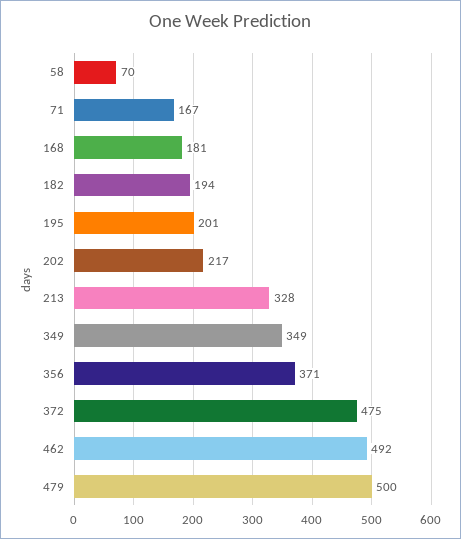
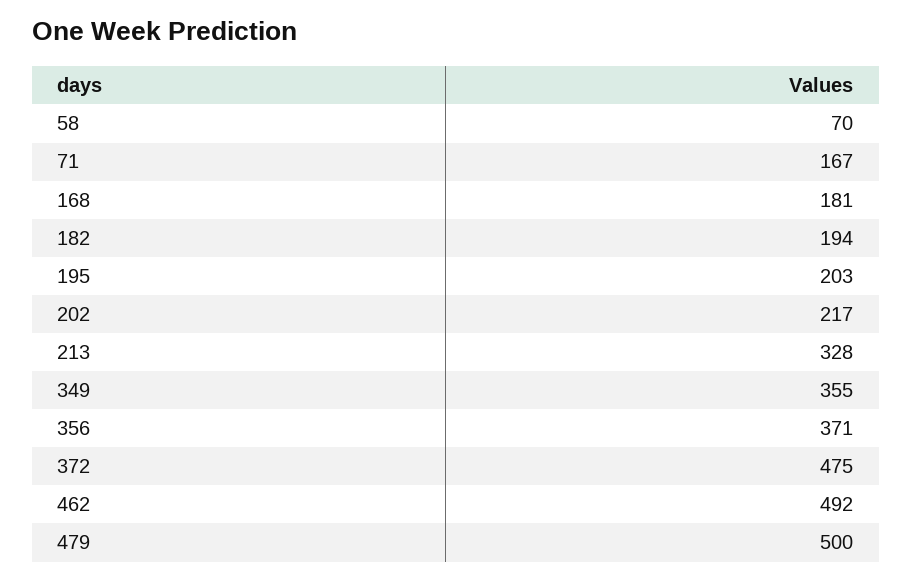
195: 201 -> 203
349: 349 -> 355

